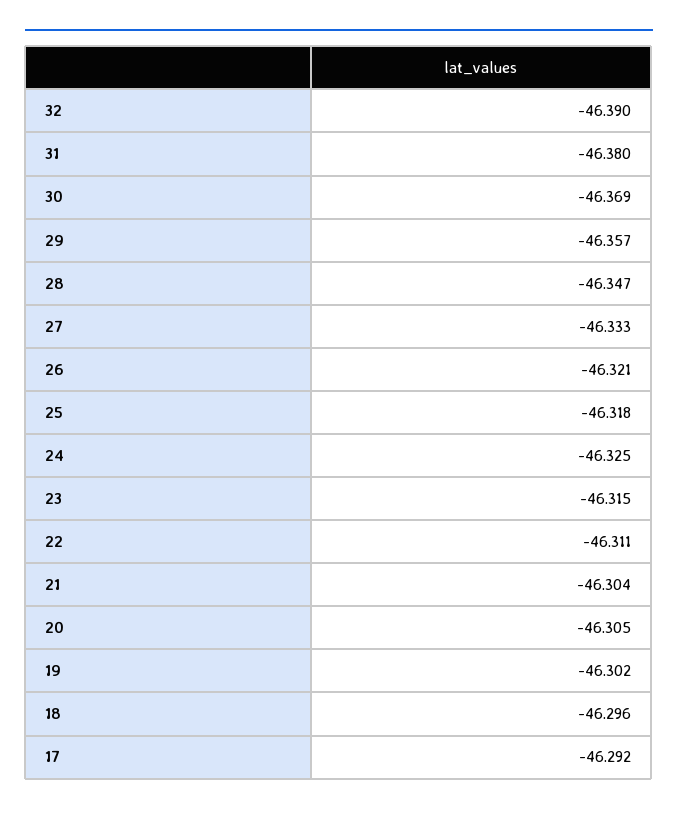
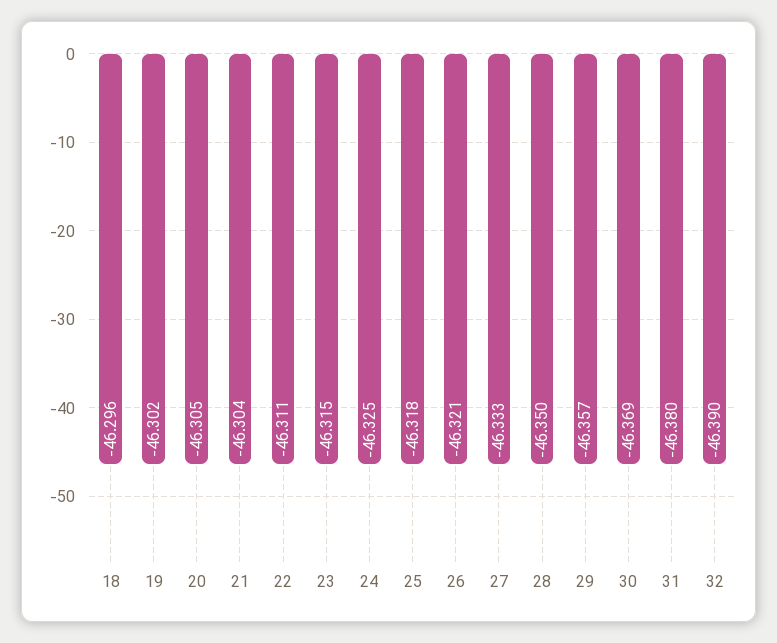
28: -46.347 -> -46.35
17: -46.292 -> none

